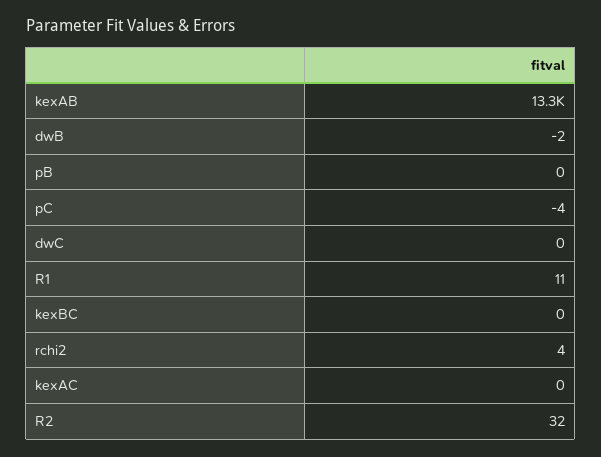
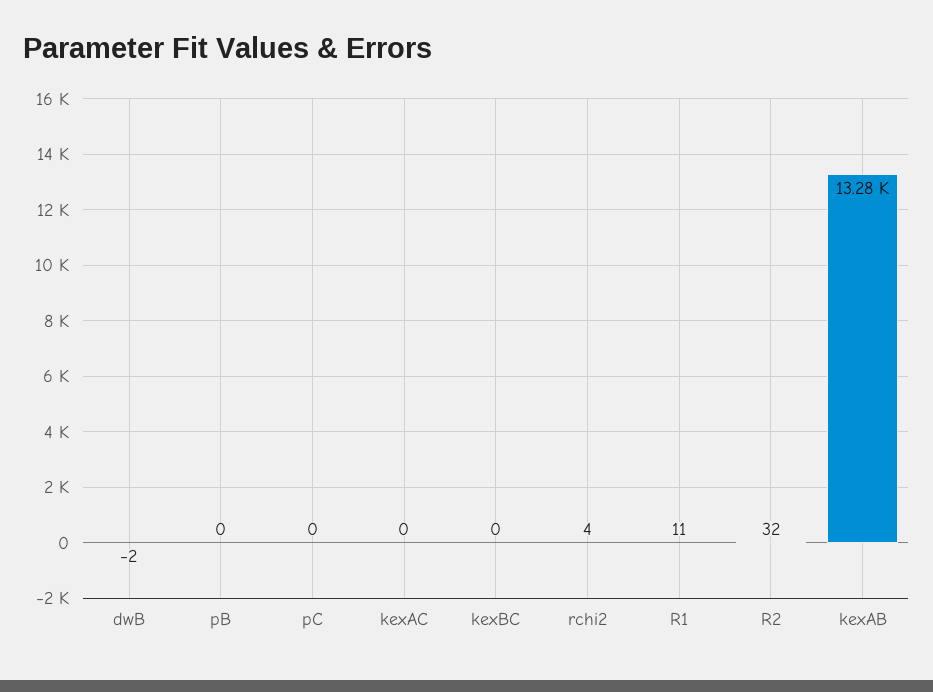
pC: -4 -> 0
dwC: 0 -> none

